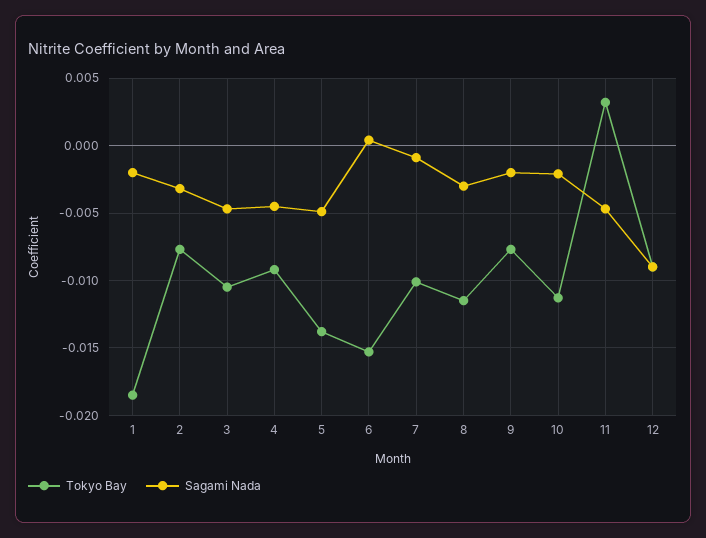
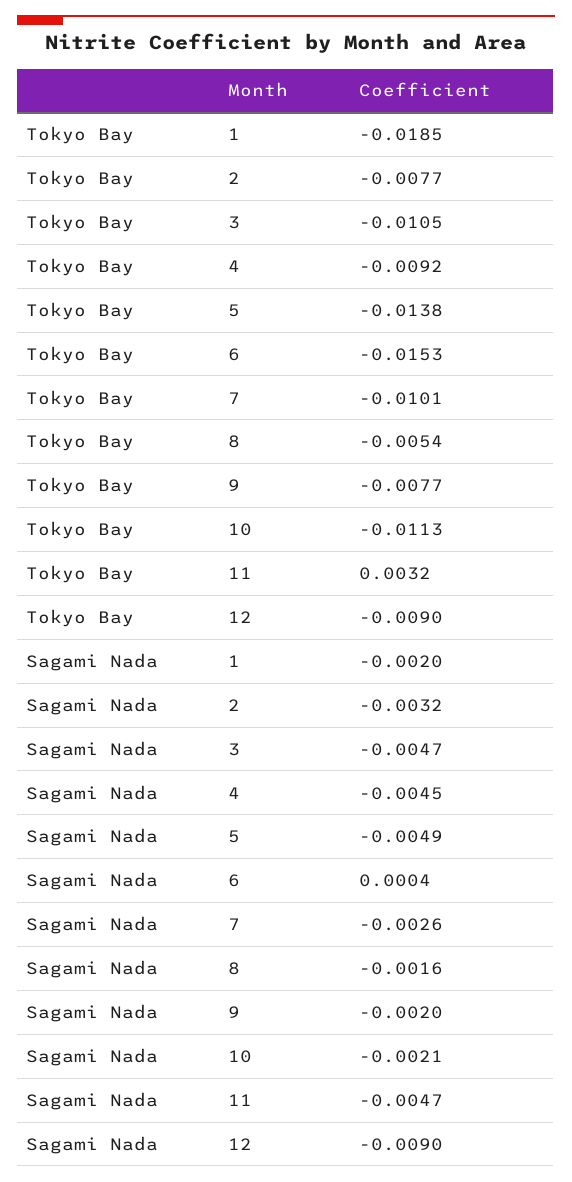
Sagami Nada, 7: -0.001 -> -0.0026
Tokyo Bay, 8: -0.0115 -> -0.0054
Sagami Nada, 8: -0.003 -> -0.0016

